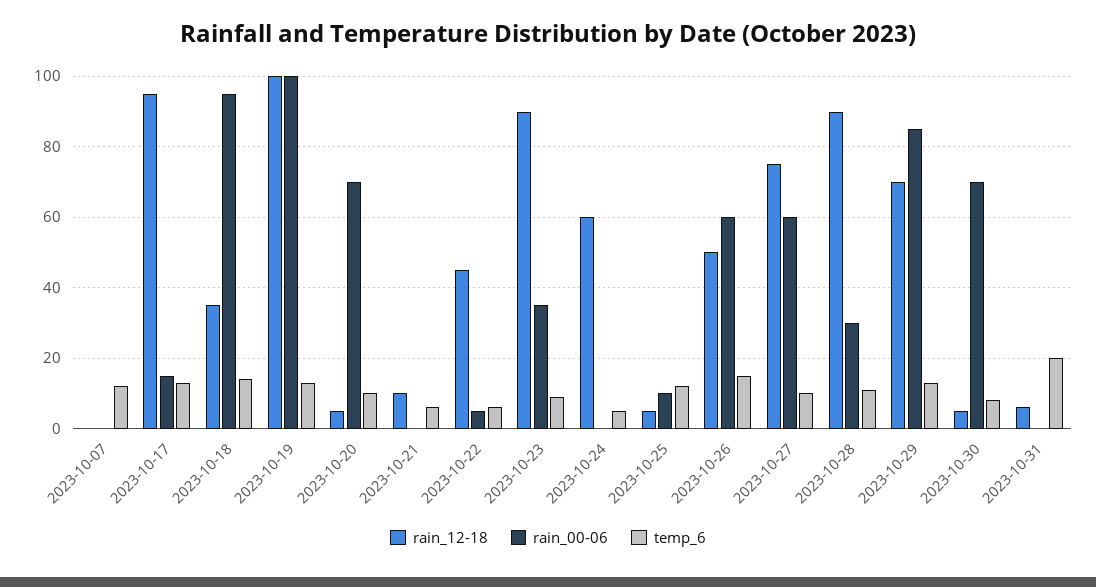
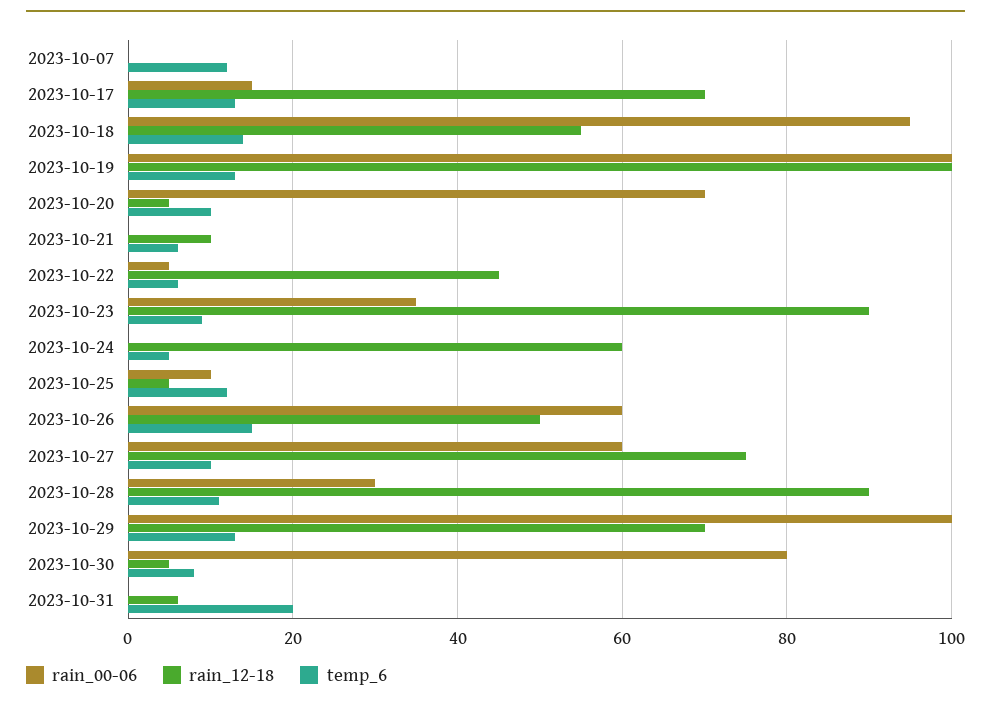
rain_12-18, 2023-10-17: 95 -> 70
rain_12-18, 2023-10-18: 35 -> 55
rain_00-06, 2023-10-29: 85 -> 100
rain_00-06, 2023-10-30: 70 -> 80

